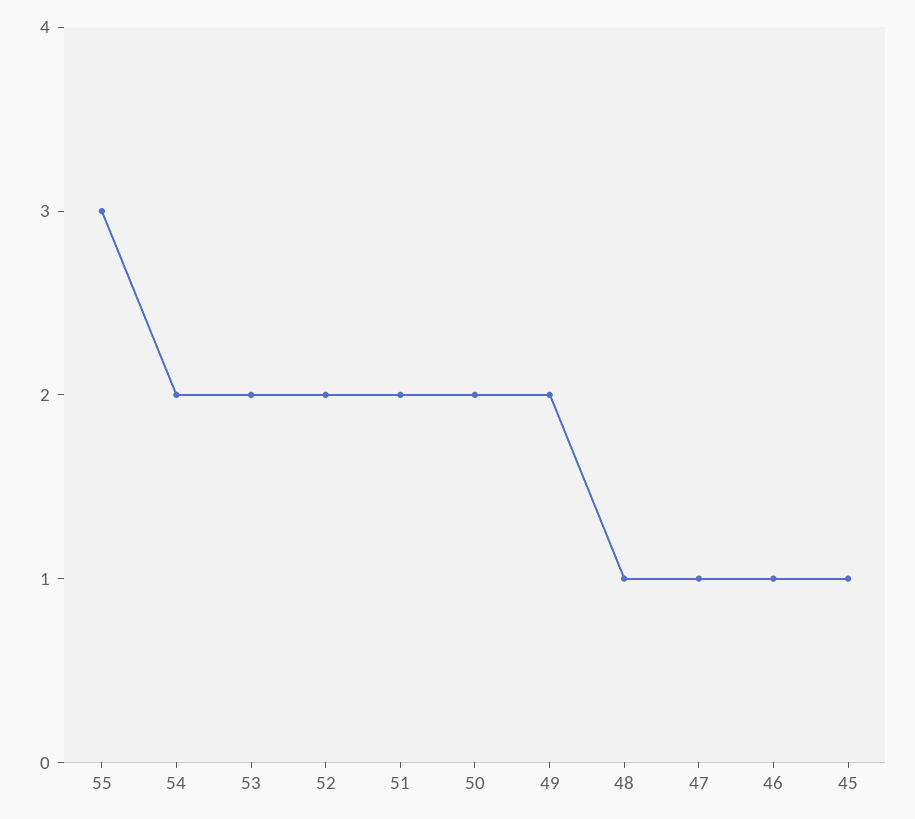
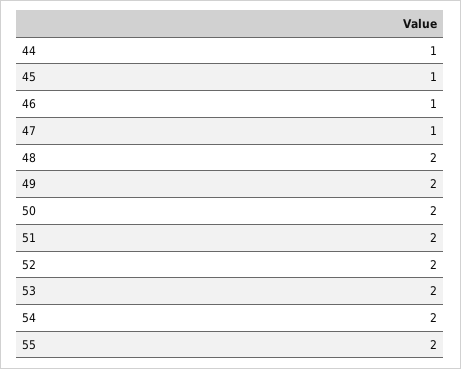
55: 3 -> 2
48: 1 -> 2
44: none -> 1

